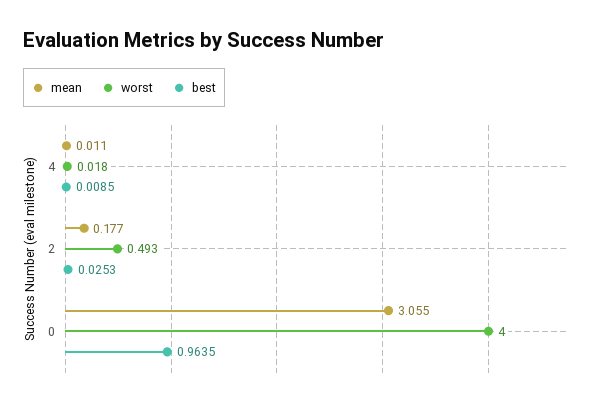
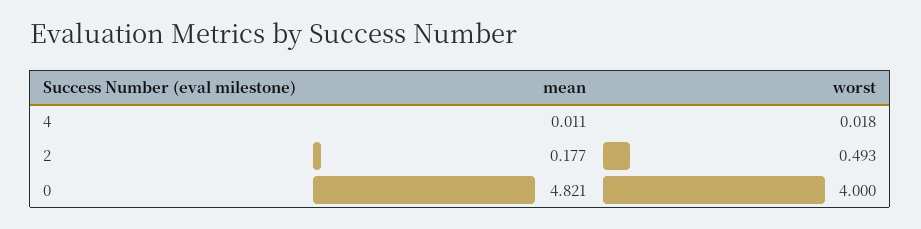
best, 4: 0.0085 -> none
best, 2: 0.0253 -> none
mean, 0: 3.055 -> 4.821
best, 0: 0.9635 -> none

